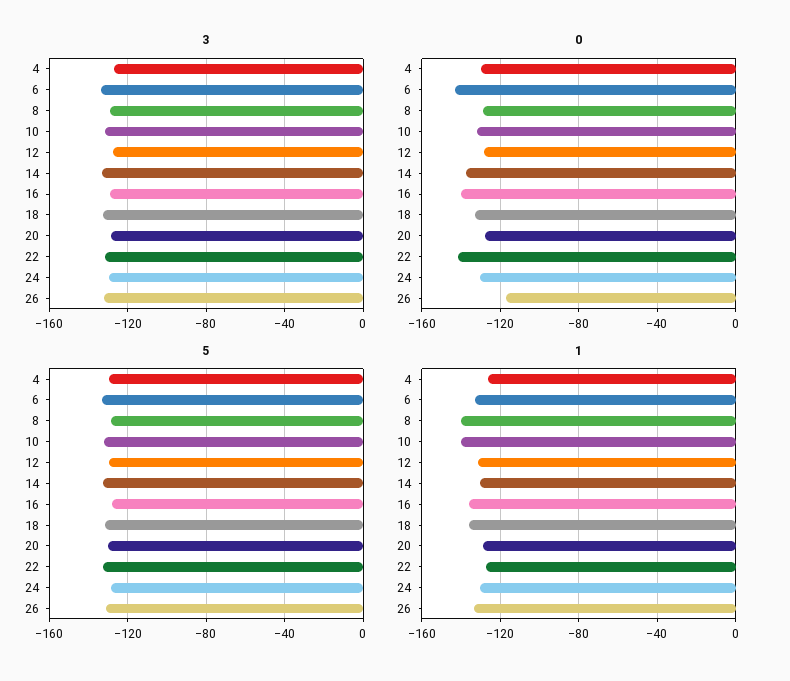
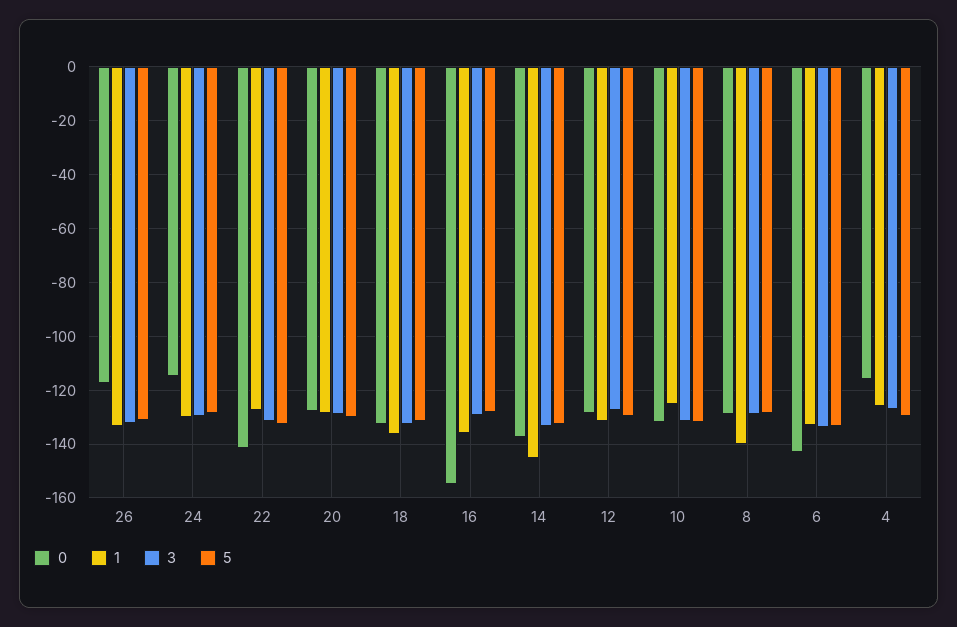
0, 4: -130 -> -115
0, 16: -140 -> -155
0, 24: -130 -> -115
1, 10: -140 -> -125
1, 14: -130 -> -145

